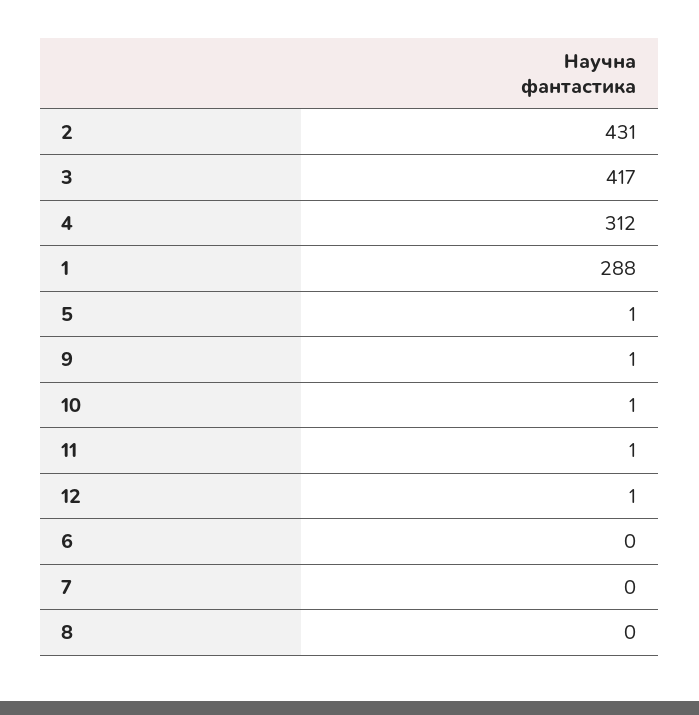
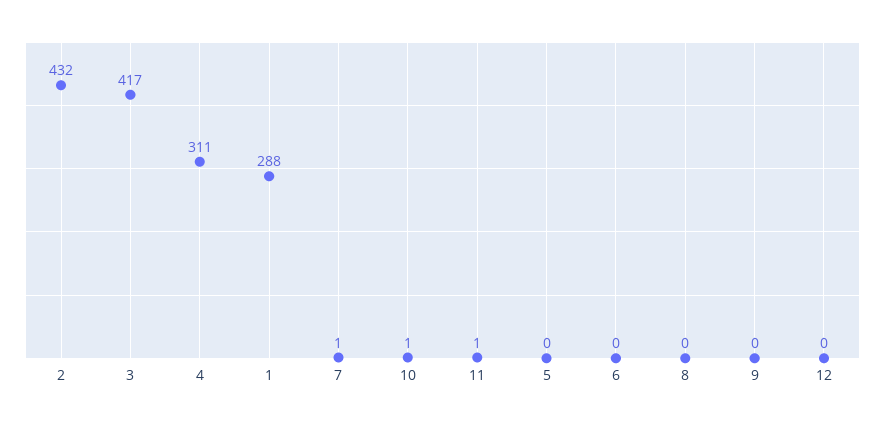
2: 431 -> 432
4: 312 -> 311
5: 1 -> 0
9: 1 -> 0
12: 1 -> 0
7: 0 -> 1

